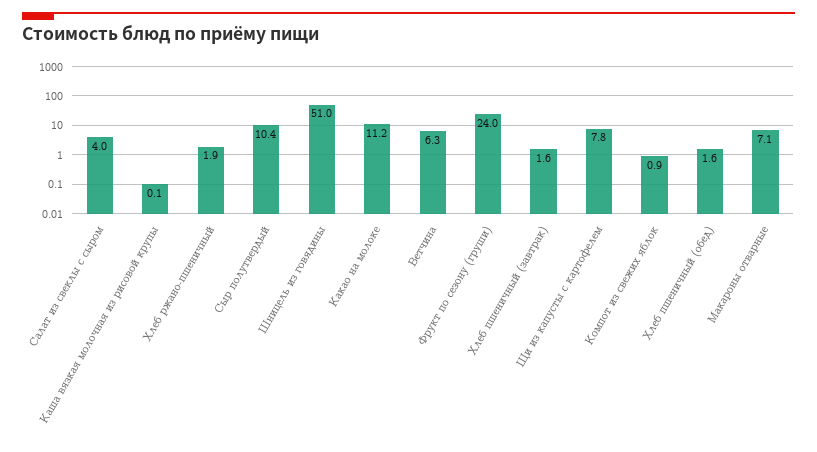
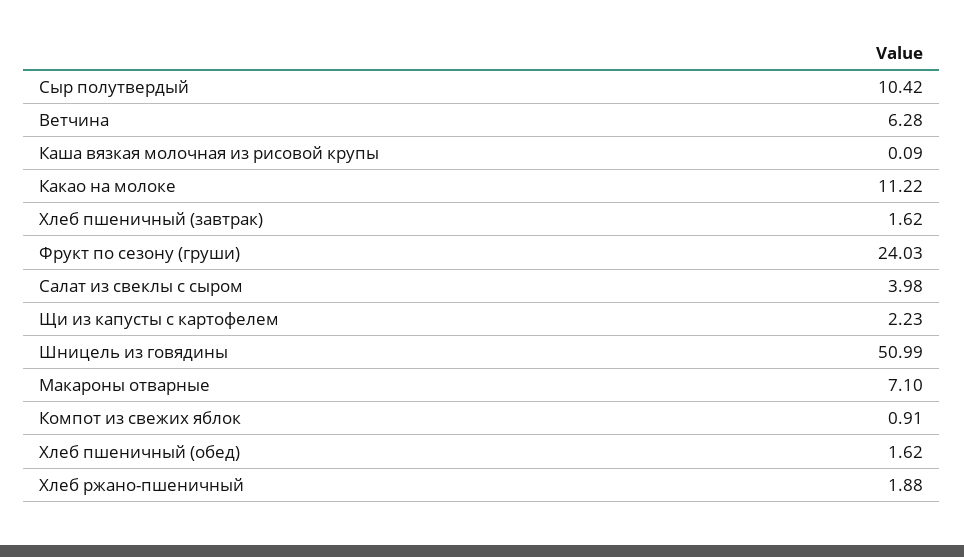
Щи из капусты с картофелем: 7.8 -> 2.23

